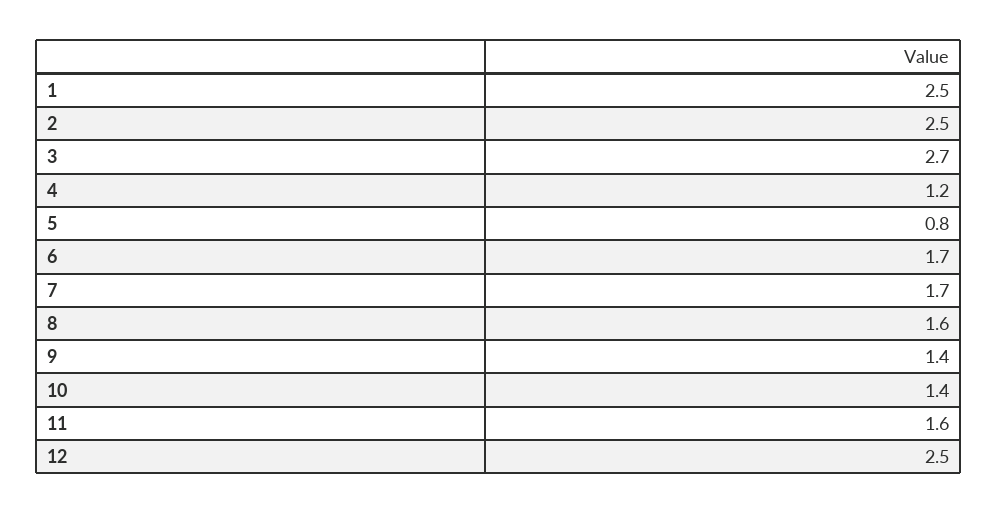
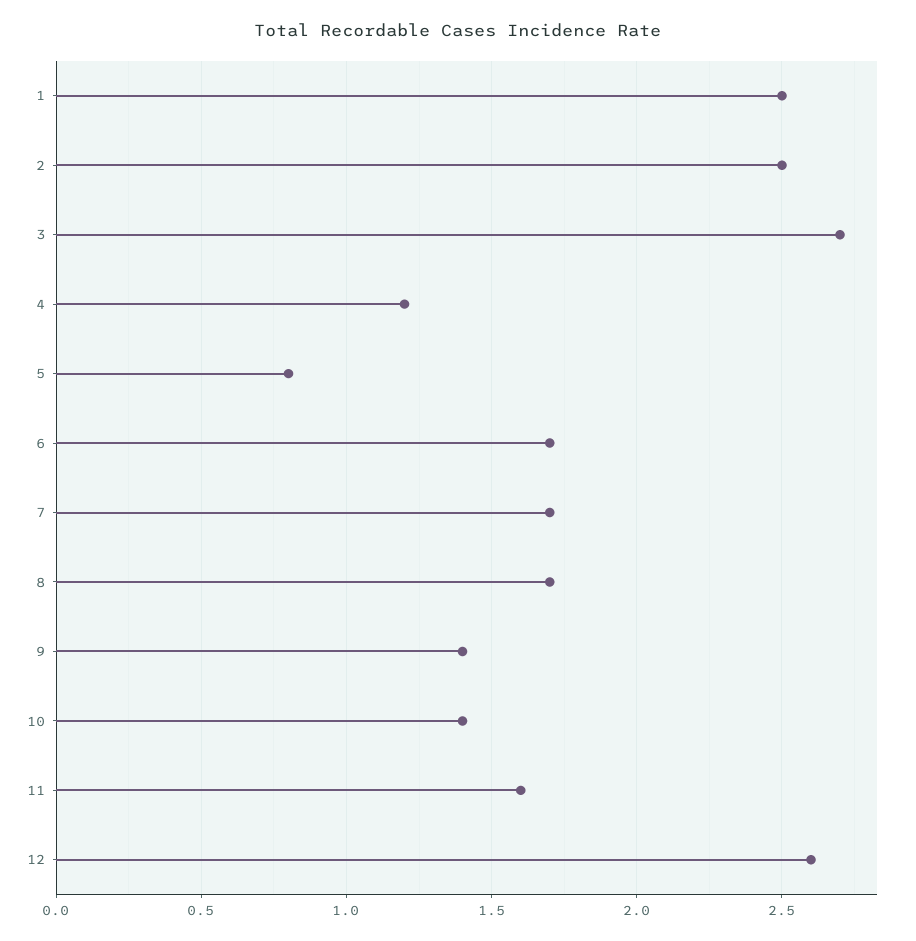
8: 1.6 -> 1.7
12: 2.5 -> 2.6

